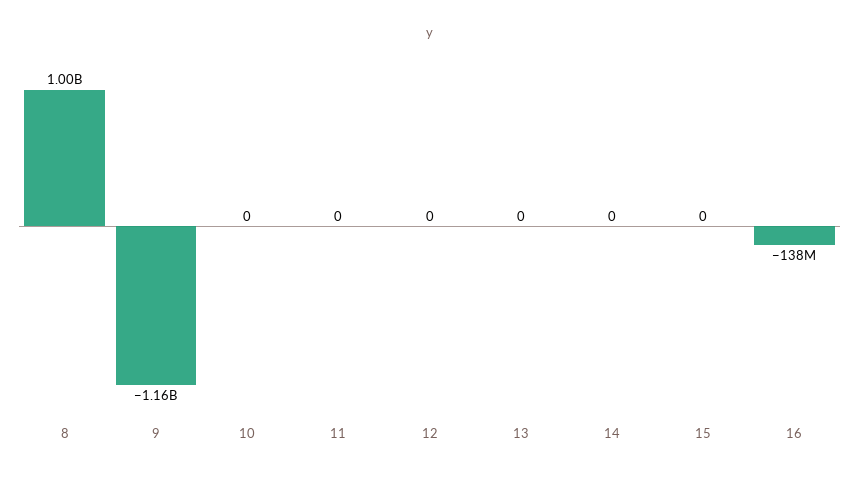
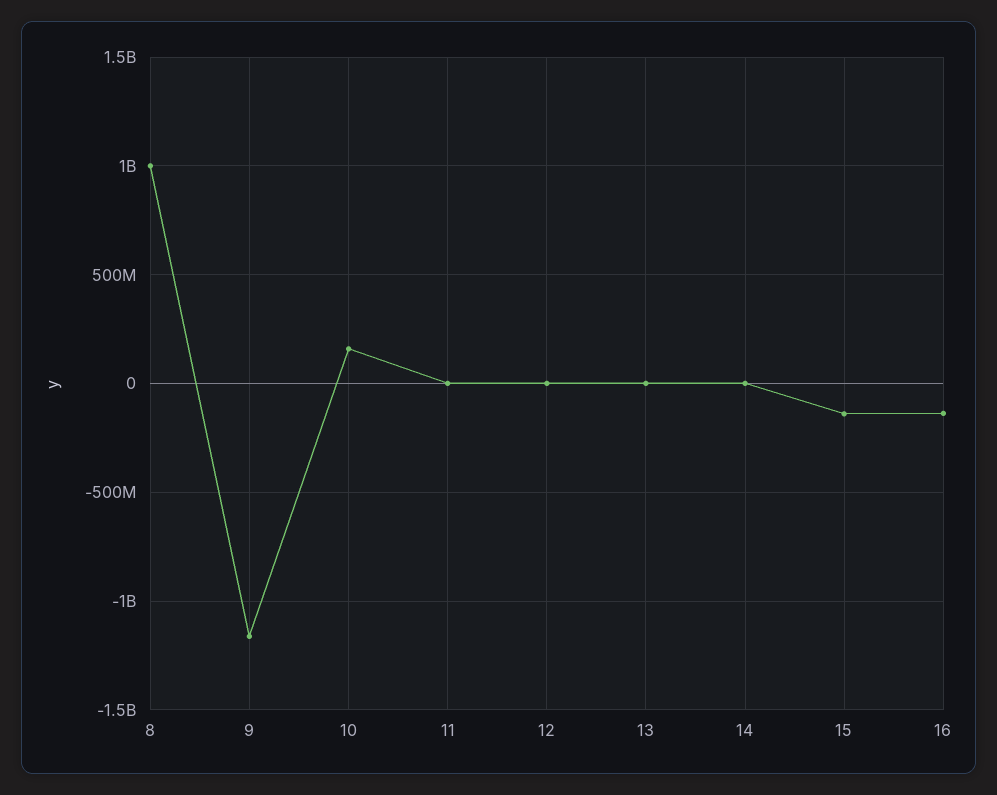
10: 0 -> 150000000
15: 0 -> -150000000

